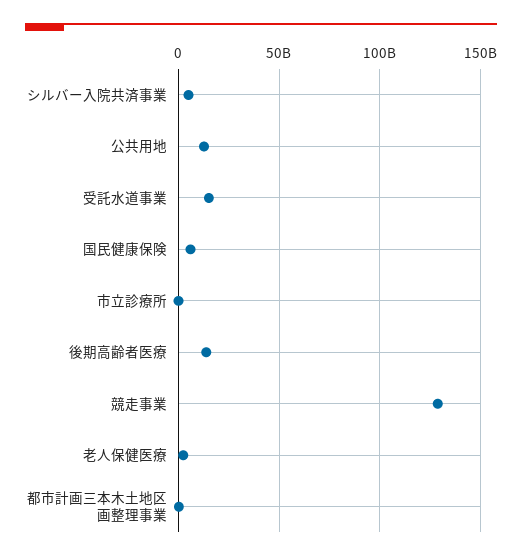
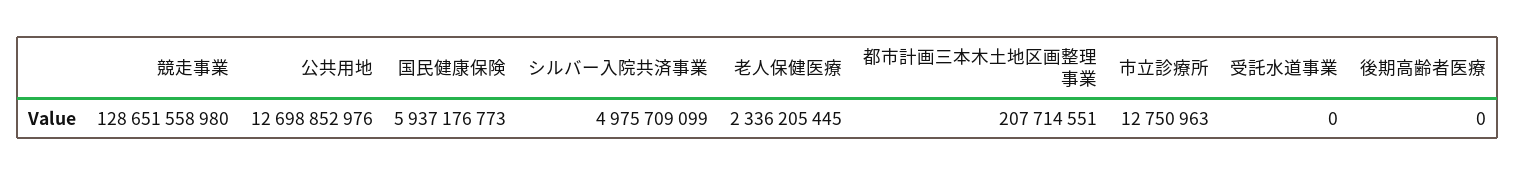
受託水道事業: 15000000000 -> 0
後期高齢者医療: 15000000000 -> 0

